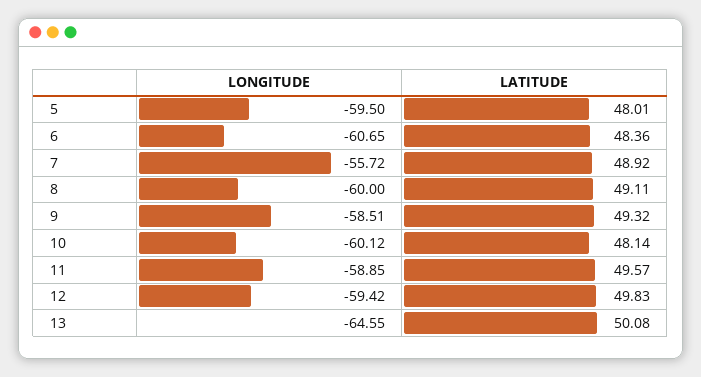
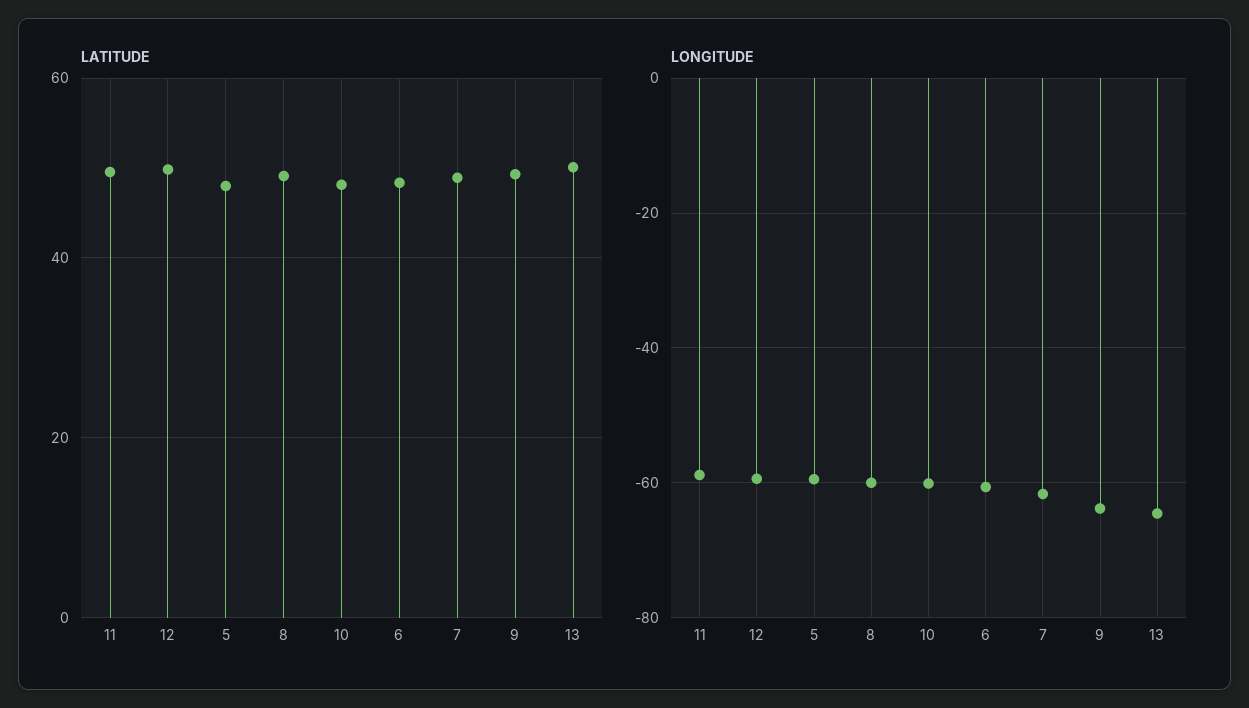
LONGITUDE, 7: -55.72 -> -62
LONGITUDE, 9: -58.51 -> -64

